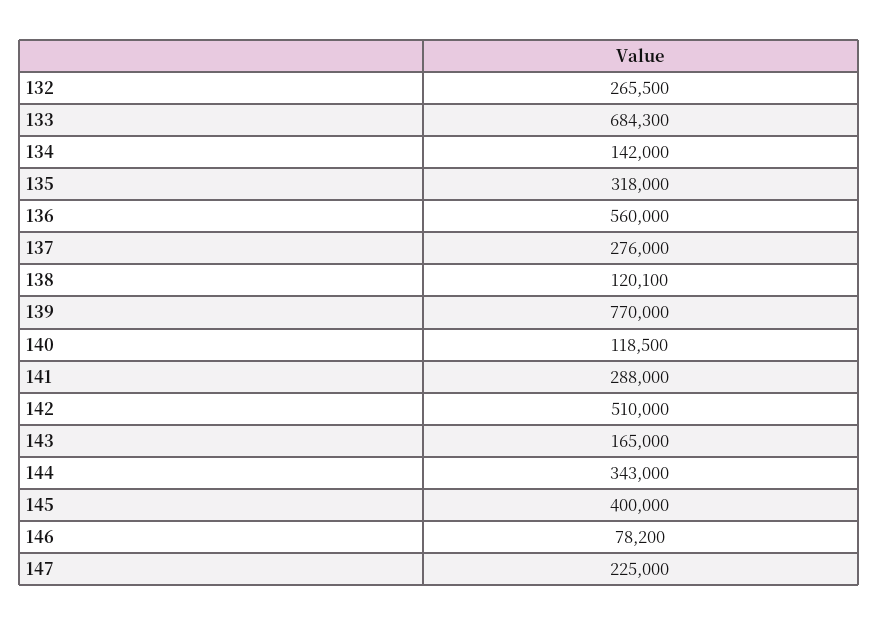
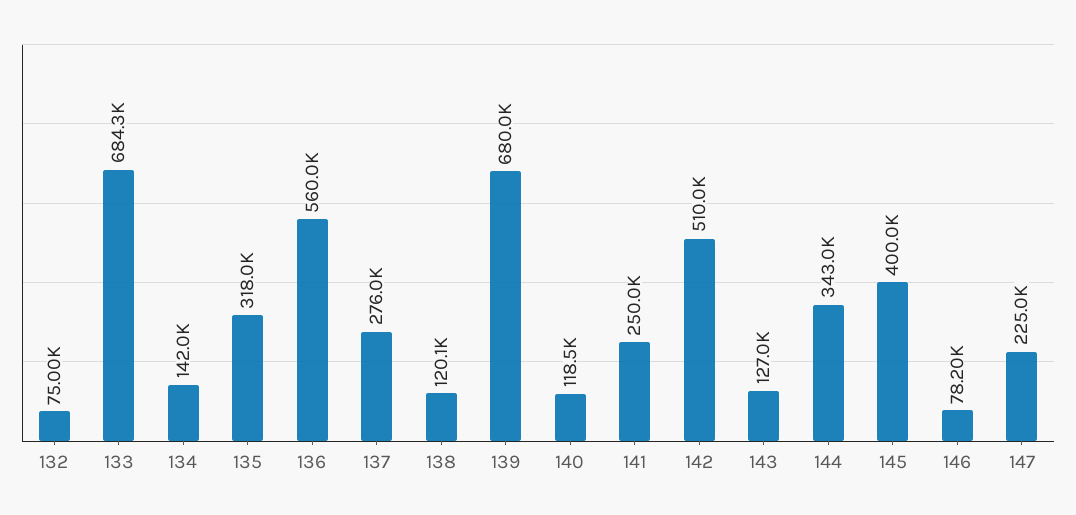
132: 265500 -> 75000
139: 770000 -> 680000
141: 288000 -> 250000
143: 165000 -> 127000

